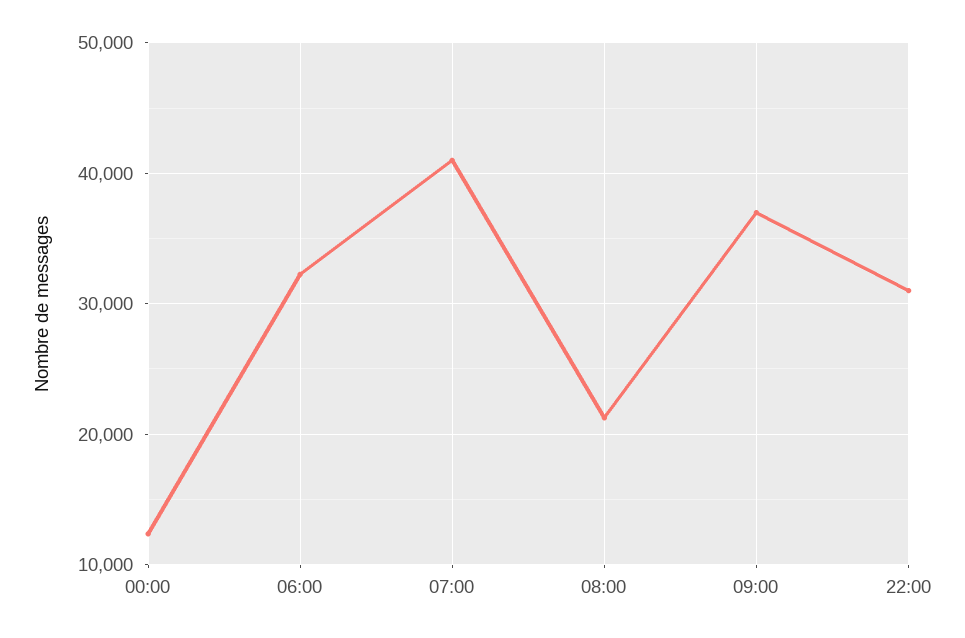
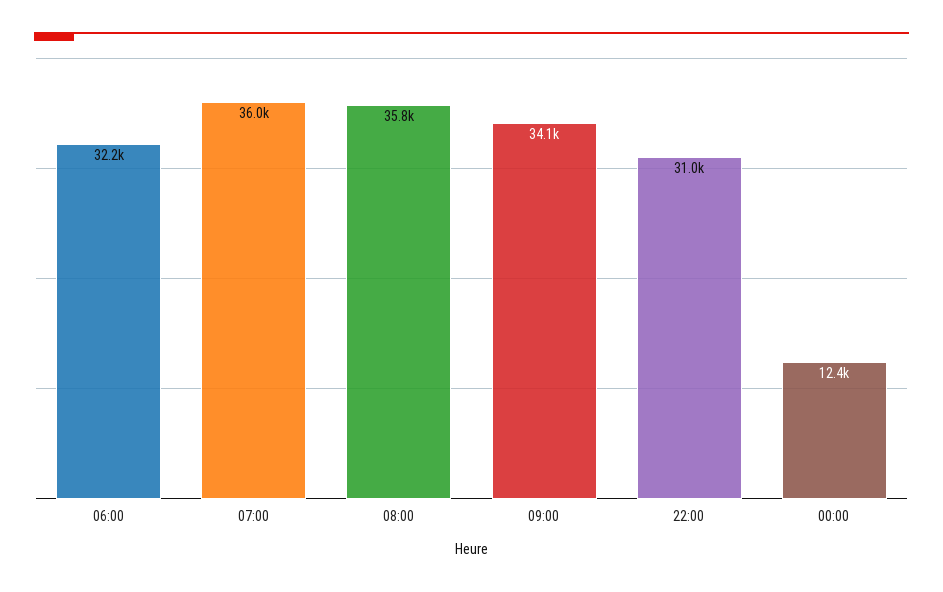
07:00: 41000 -> 36000
08:00: 21000 -> 35800
09:00: 37000 -> 34100

